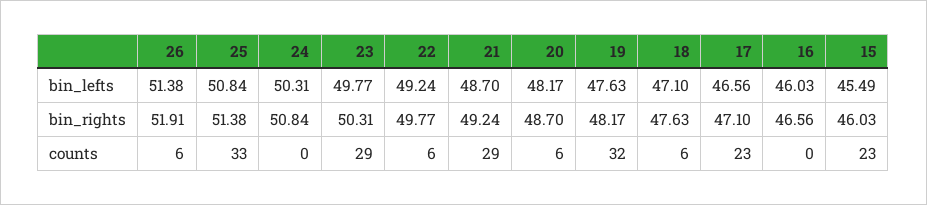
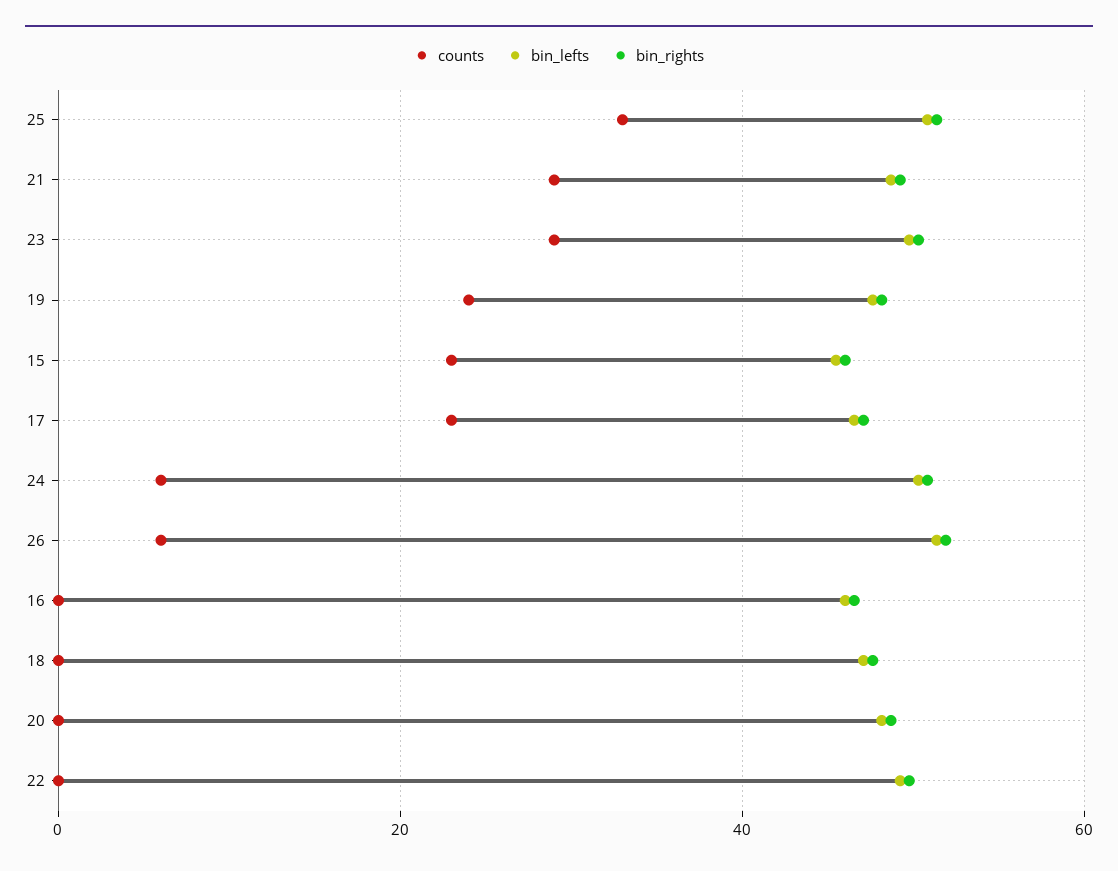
counts, 24: 0 -> 6
counts, 22: 6 -> 0
counts, 20: 6 -> 0
counts, 19: 32 -> 24
counts, 18: 6 -> 0

